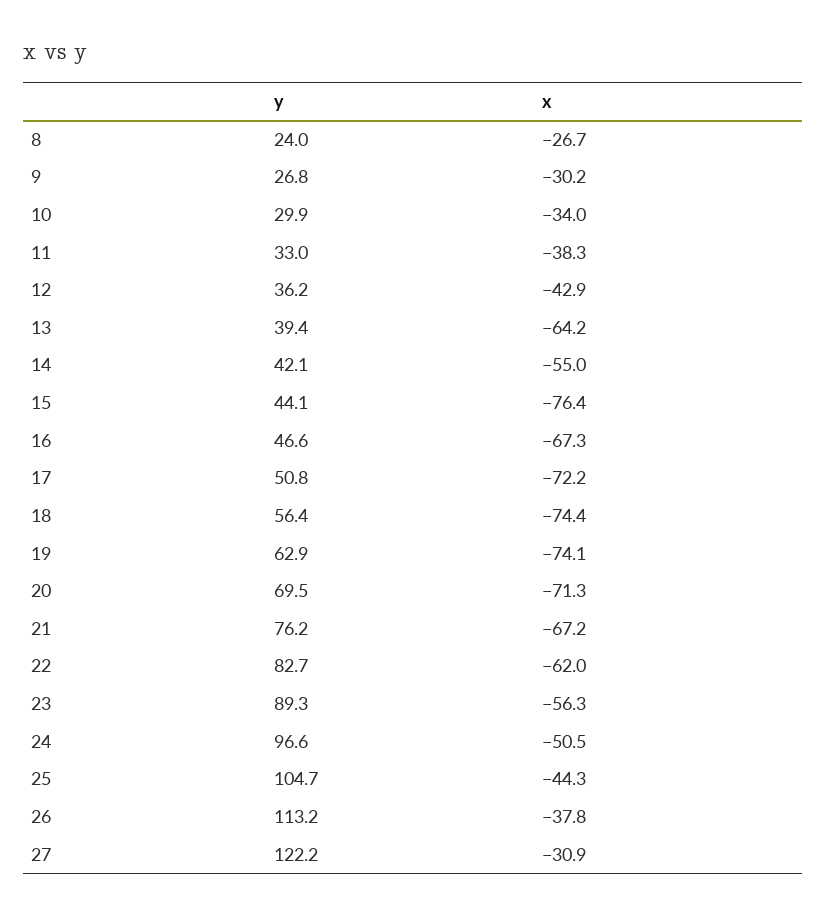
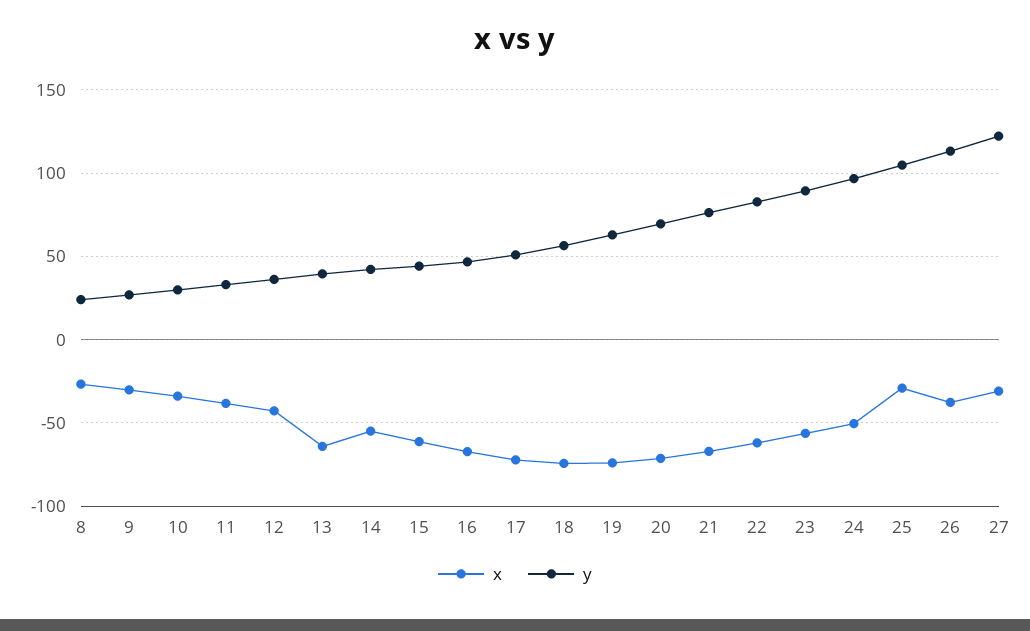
x, 15: -76.4 -> -60
x, 25: -44.3 -> -30

